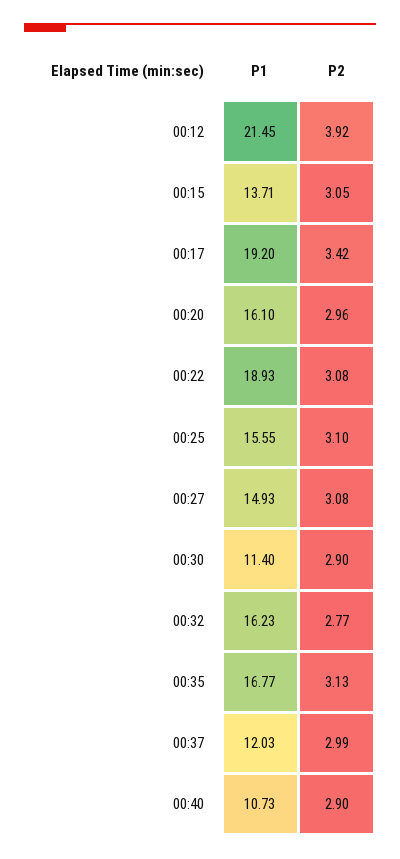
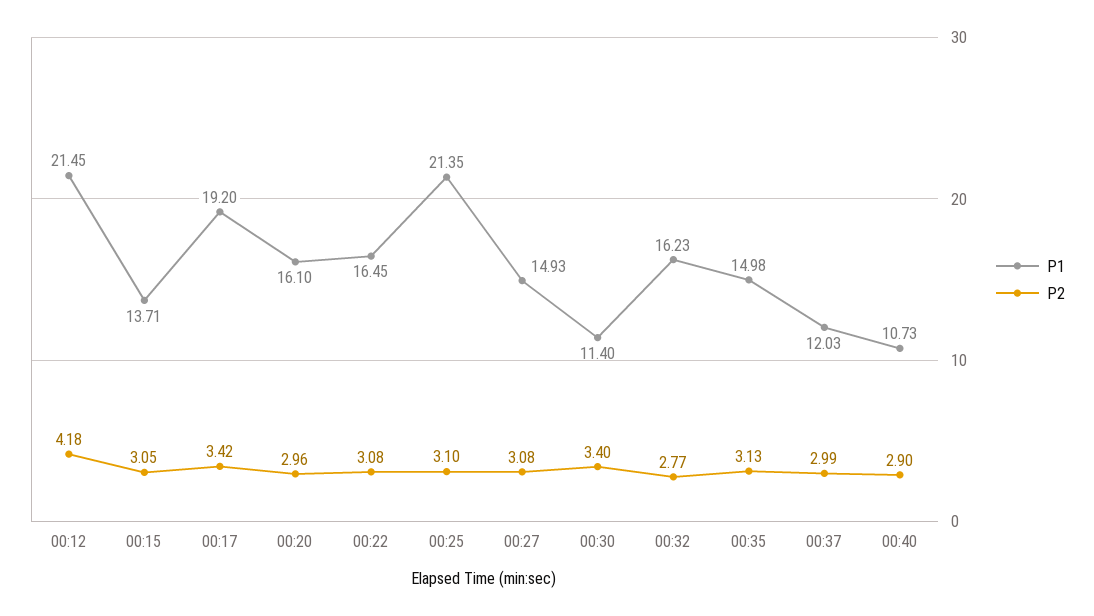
P2, 00:12: 3.92 -> 4.18
P1, 00:22: 18.93 -> 16.45
P1, 00:25: 15.55 -> 21.35
P2, 00:30: 2.9 -> 3.4
P1, 00:35: 16.77 -> 14.98

